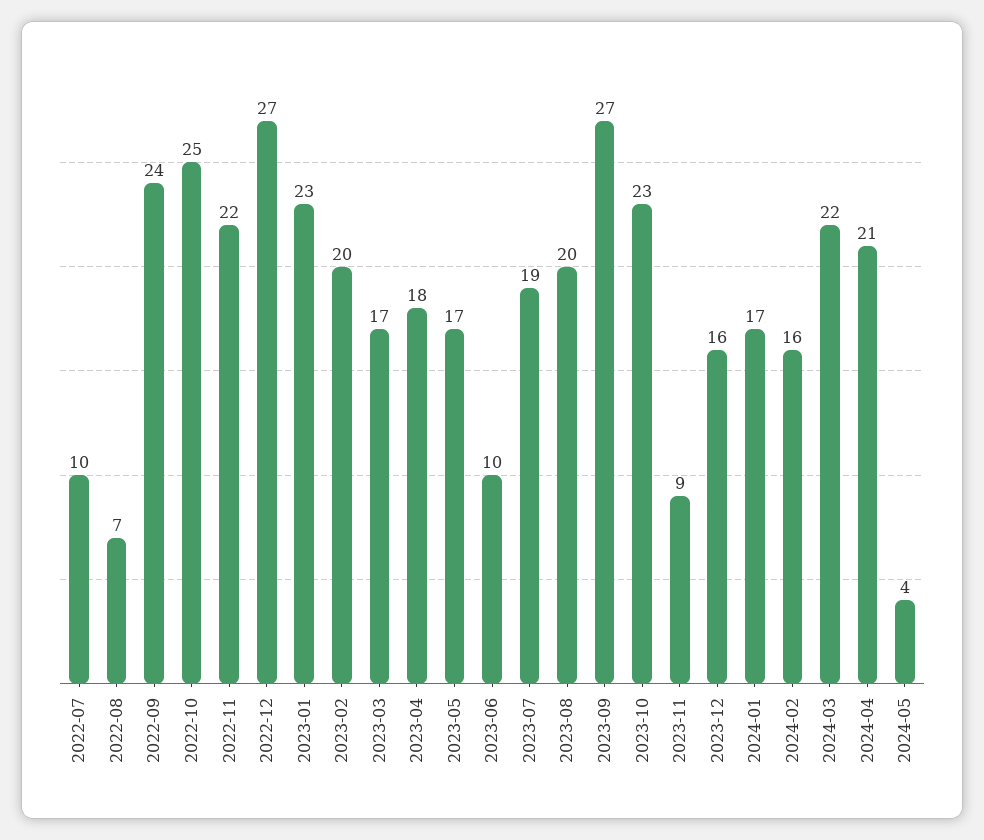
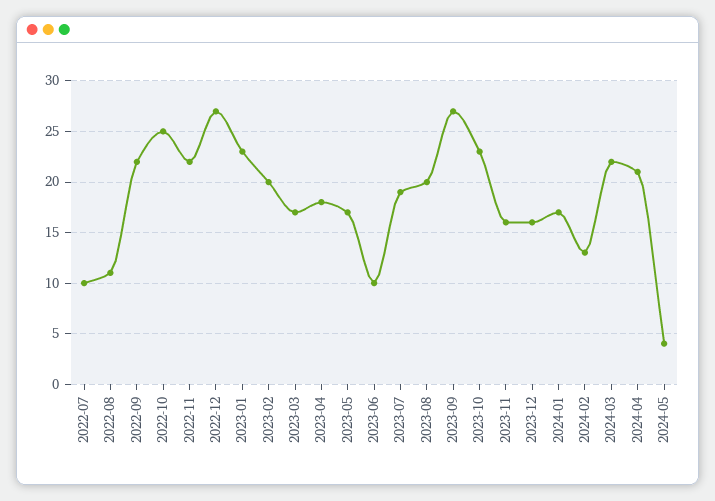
2022-08: 7 -> 11
2022-09: 24 -> 22
2023-11: 9 -> 16
2024-02: 16 -> 13

